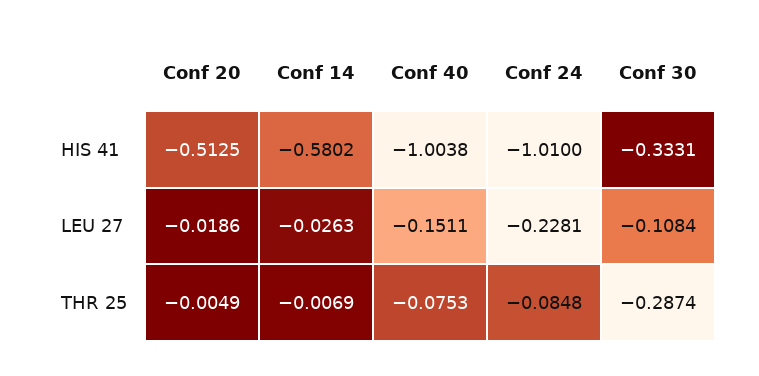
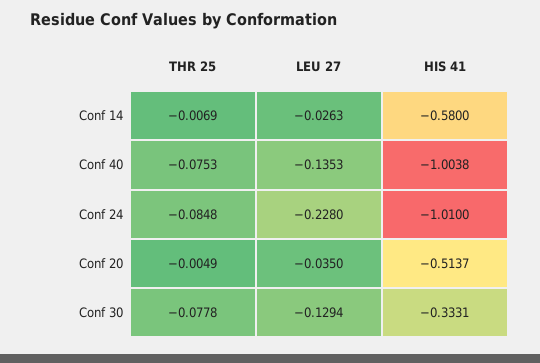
Conf 20, HIS 41: -0.5125 -> -0.5137
Conf 14, HIS 41: -0.5802 -> -0.58
Conf 20, LEU 27: -0.0186 -> -0.035
Conf 40, LEU 27: -0.1511 -> -0.1353
Conf 24, LEU 27: -0.2281 -> -0.228
Conf 30, LEU 27: -0.1084 -> -0.1294
Conf 30, THR 25: -0.2874 -> -0.0778

